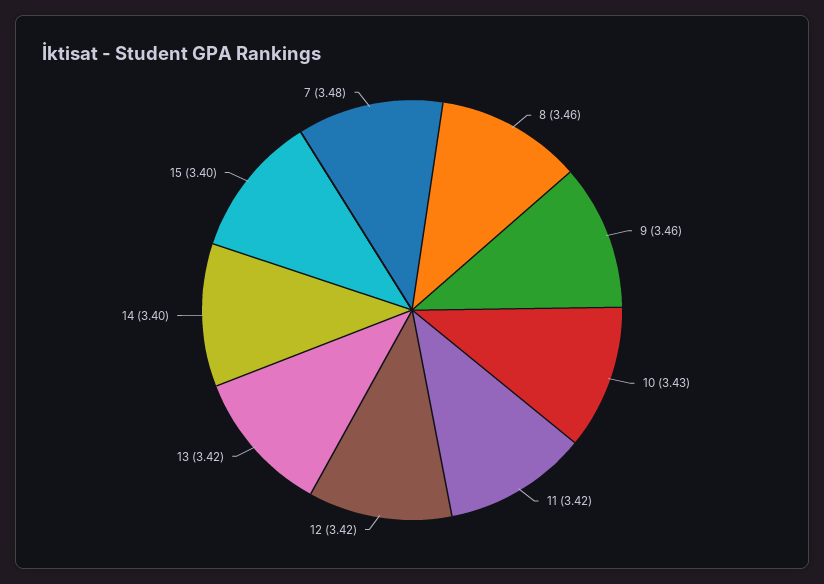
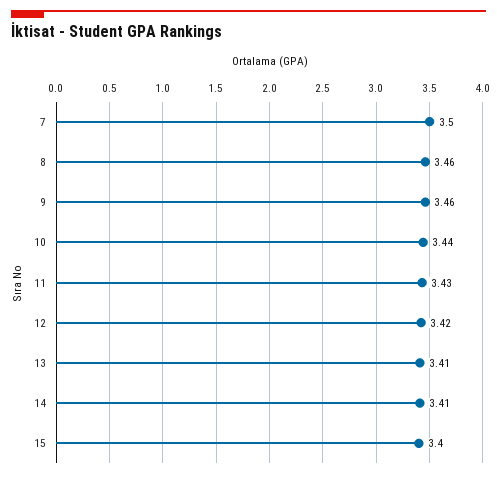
10: 3.43 -> 3.44
11: 3.42 -> 3.43
13: 3.42 -> 3.41
14: 3.4 -> 3.41
7: 3.48 -> 3.5

